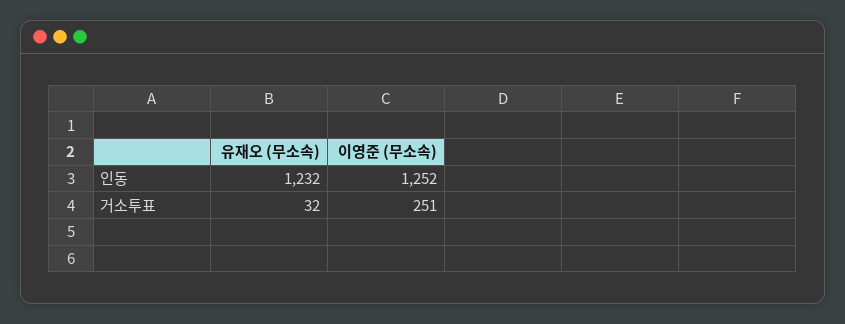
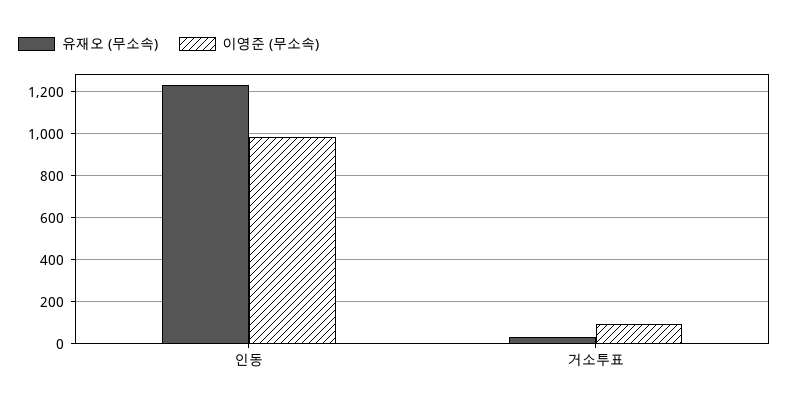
이영준 (무소속), 인동: 1252 -> 1000
이영준 (무소속), 거소투표: 251 -> 100

